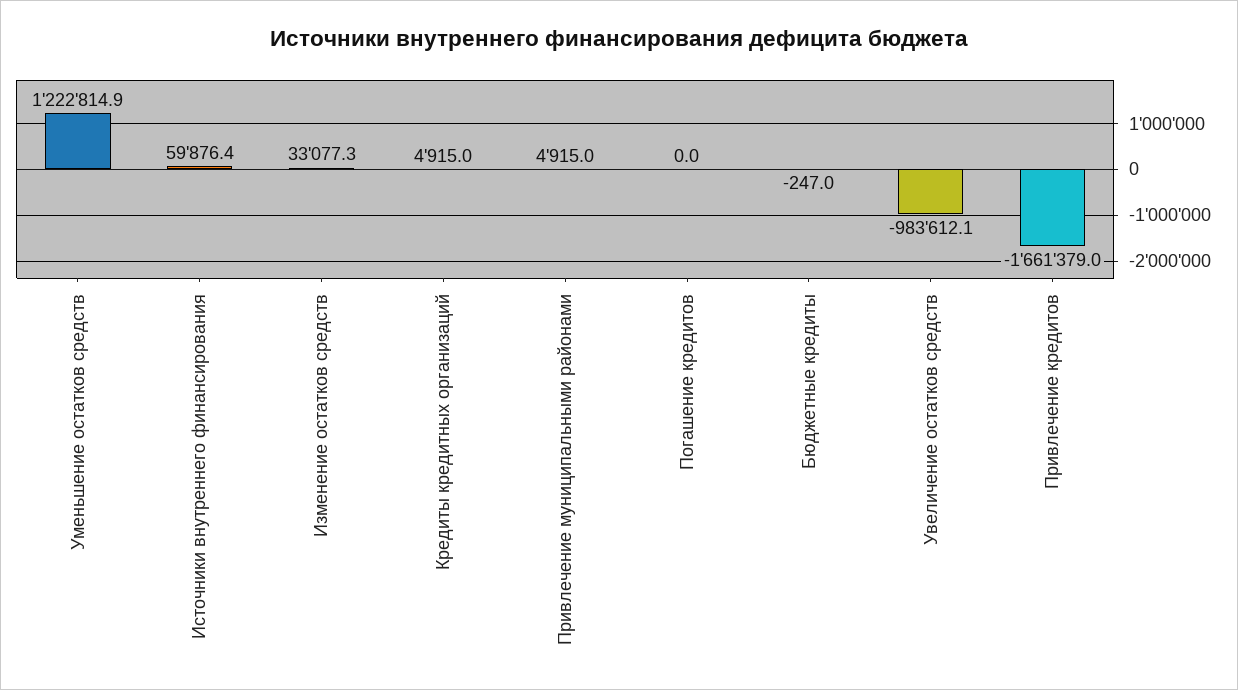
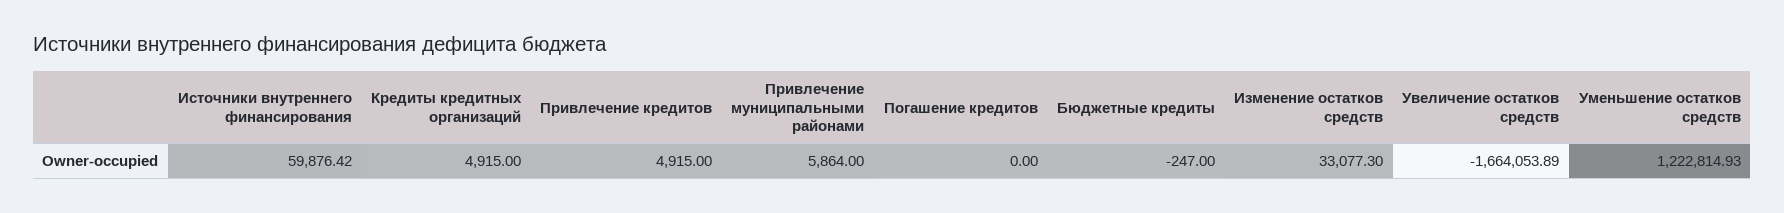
Привлечение муниципальными районами: 4915 -> 5864
Увеличение остатков средств: -983612.1 -> -1664053.89
Привлечение кредитов: -1661379 -> 4915

